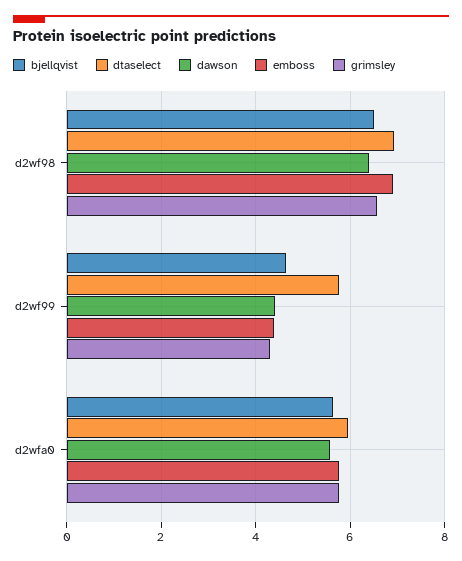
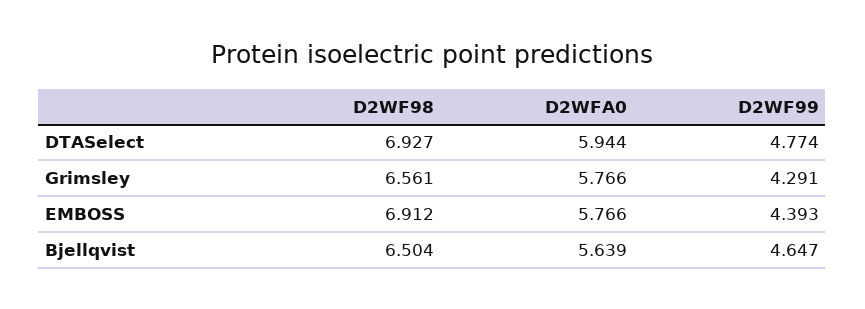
dawson, d2wf98: 6.4 -> none
dtaselect, d2wf99: 5.8 -> 4.774
dawson, d2wf99: 4.4 -> none
dawson, d2wfa0: 5.6 -> none

